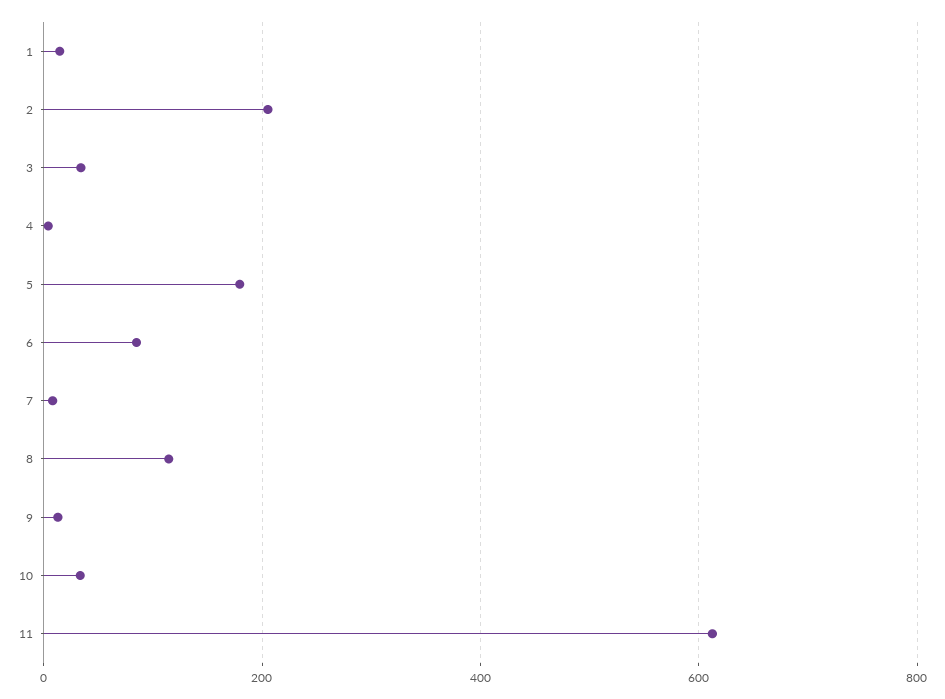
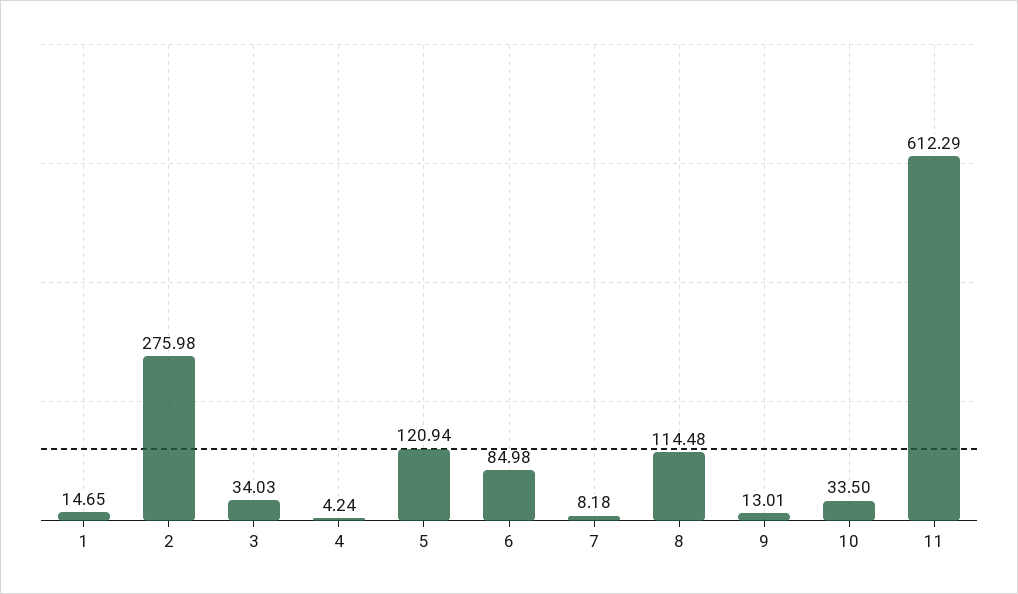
2: 200 -> 275.98
5: 180 -> 120.94

